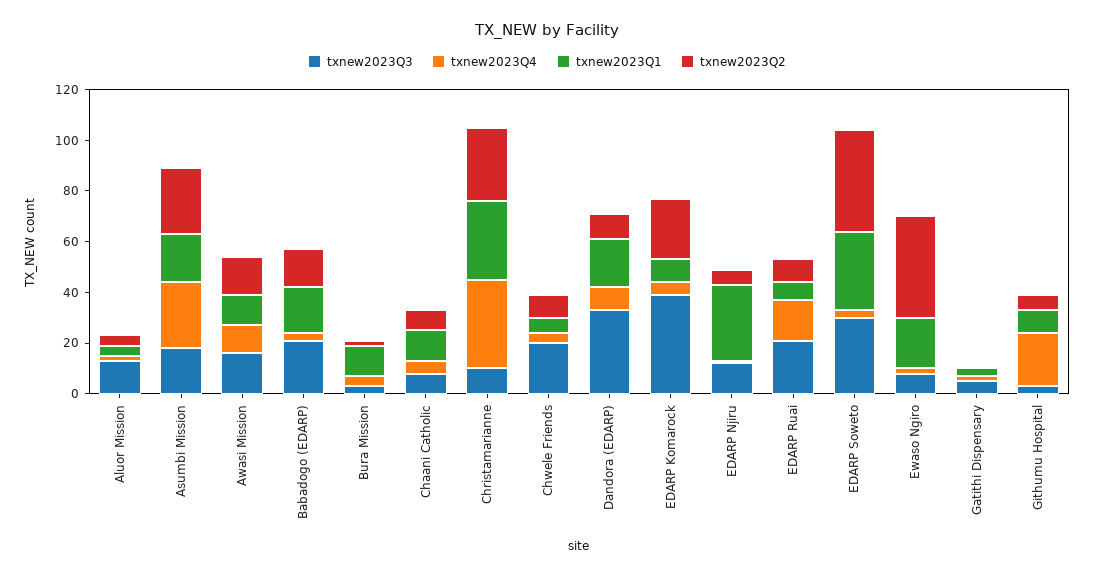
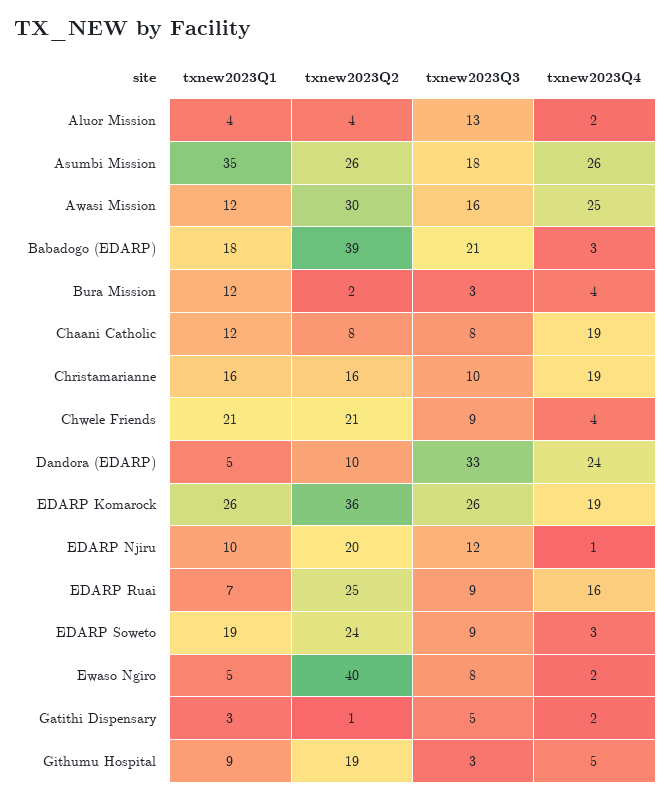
txnew2023Q1, Asumbi Mission: 20 -> 35
txnew2023Q4, Awasi Mission: 10 -> 25
txnew2023Q2, Awasi Mission: 15 -> 30
txnew2023Q2, Babadogo (EDARP): 15 -> 39
txnew2023Q4, Chaani Catholic: 5 -> 19
txnew2023Q4, Christamarianne: 35 -> 19
txnew2023Q1, Christamarianne: 30 -> 16
txnew2023Q2, Christamarianne: 30 -> 16
txnew2023Q3, Chwele Friends: 20 -> 9
txnew2023Q1, Chwele Friends: 5 -> 21
txnew2023Q2, Chwele Friends: 10 -> 21
txnew2023Q4, Dandora (EDARP): 10 -> 24
txnew2023Q1, Dandora (EDARP): 20 -> 5
txnew2023Q3, EDARP Komarock: 40 -> 26
txnew2023Q4, EDARP Komarock: 5 -> 19
txnew2023Q1, EDARP Komarock: 10 -> 26
txnew2023Q2, EDARP Komarock: 25 -> 36
txnew2023Q1, EDARP Njiru: 30 -> 10
txnew2023Q2, EDARP Njiru: 5 -> 20
txnew2023Q3, EDARP Ruai: 20 -> 9
txnew2023Q2, EDARP Ruai: 10 -> 25
txnew2023Q3, EDARP Soweto: 30 -> 9
txnew2023Q1, EDARP Soweto: 30 -> 19
txnew2023Q2, EDARP Soweto: 40 -> 24
txnew2023Q1, Ewaso Ngiro: 20 -> 5
txnew2023Q4, Githumu Hospital: 20 -> 5
txnew2023Q2, Githumu Hospital: 5 -> 19

